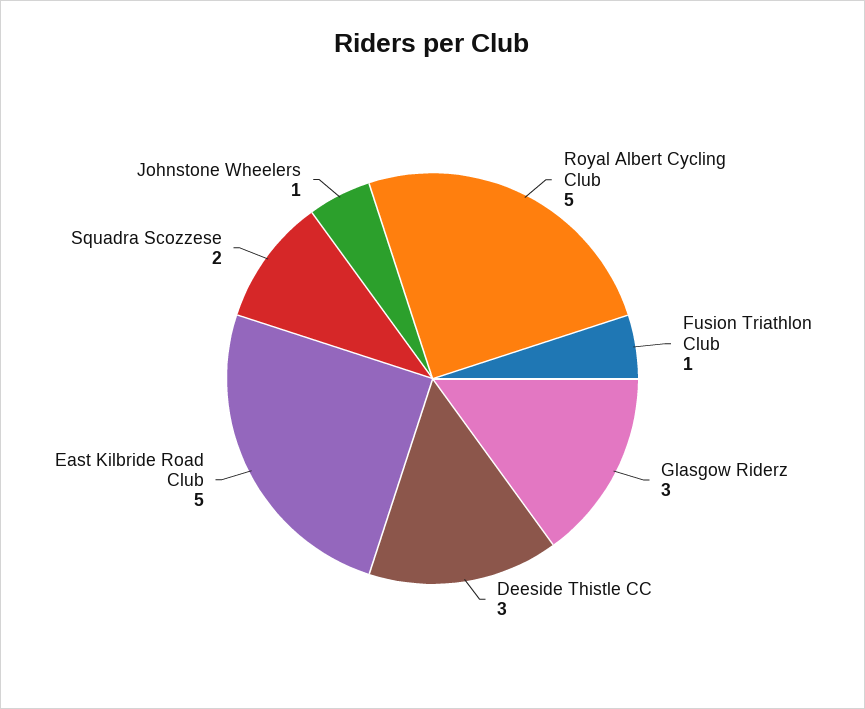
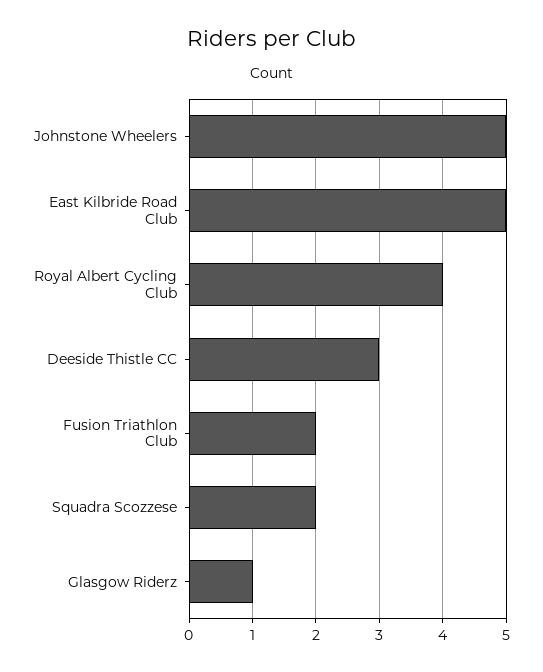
Royal Albert Cycling Club: 5 -> 4
Fusion Triathlon Club: 1 -> 2
Glasgow Riderz: 3 -> 1
Johnstone Wheelers: 1 -> 5

